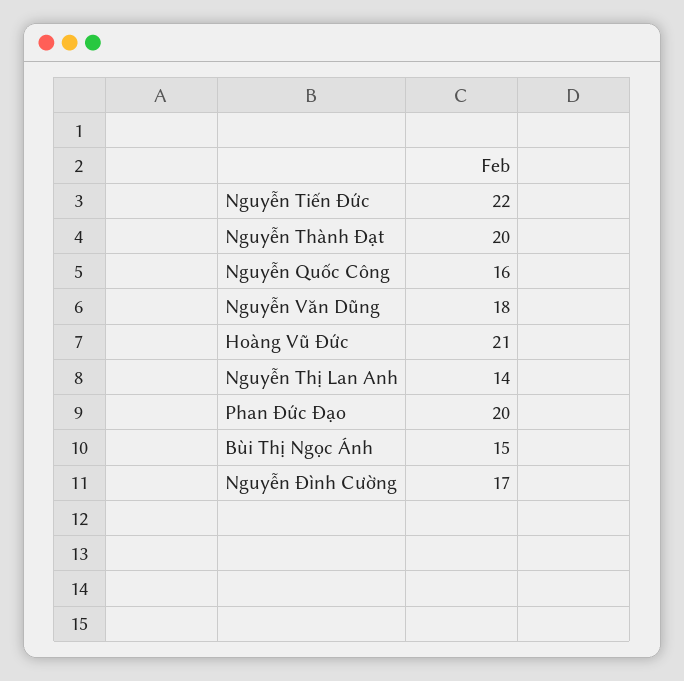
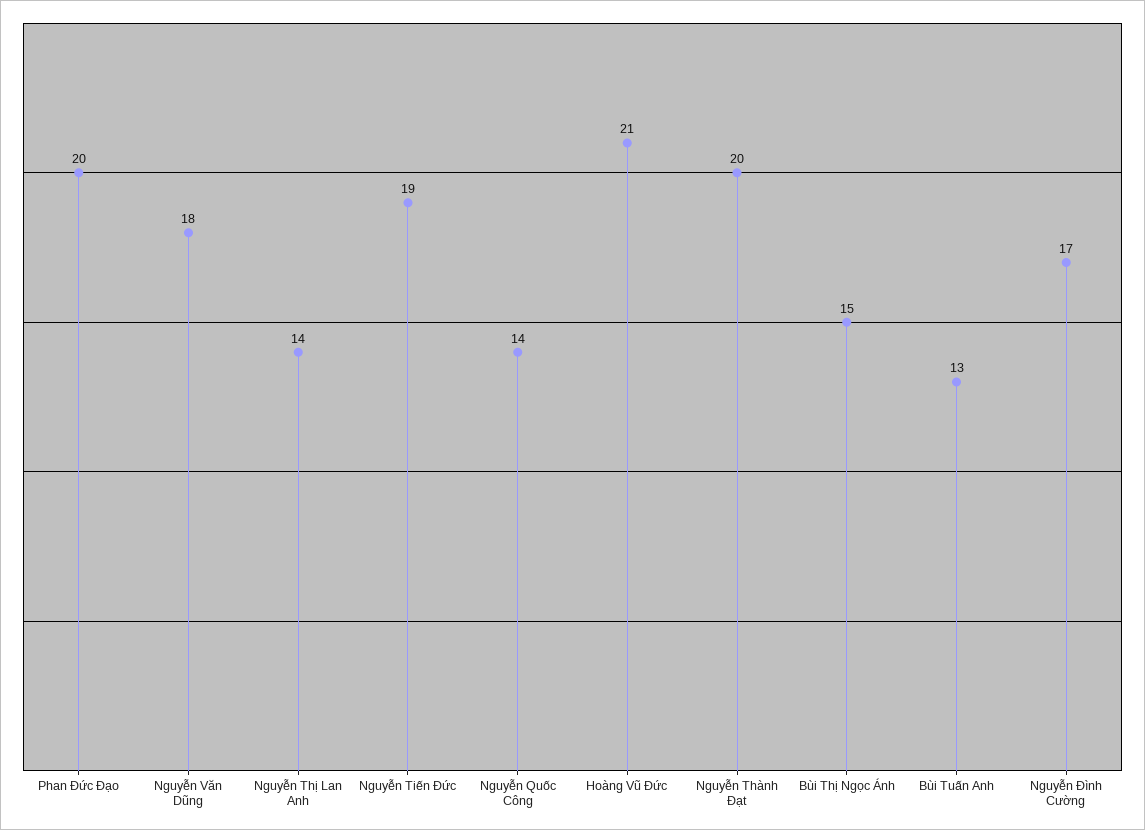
Nguyễn Tiến Đức: 22 -> 19
Nguyễn Quốc Công: 16 -> 14
Bùi Tuấn Anh: none -> 13

